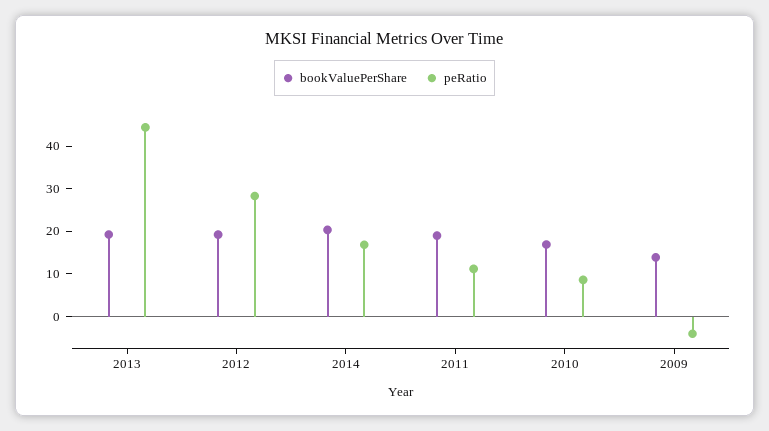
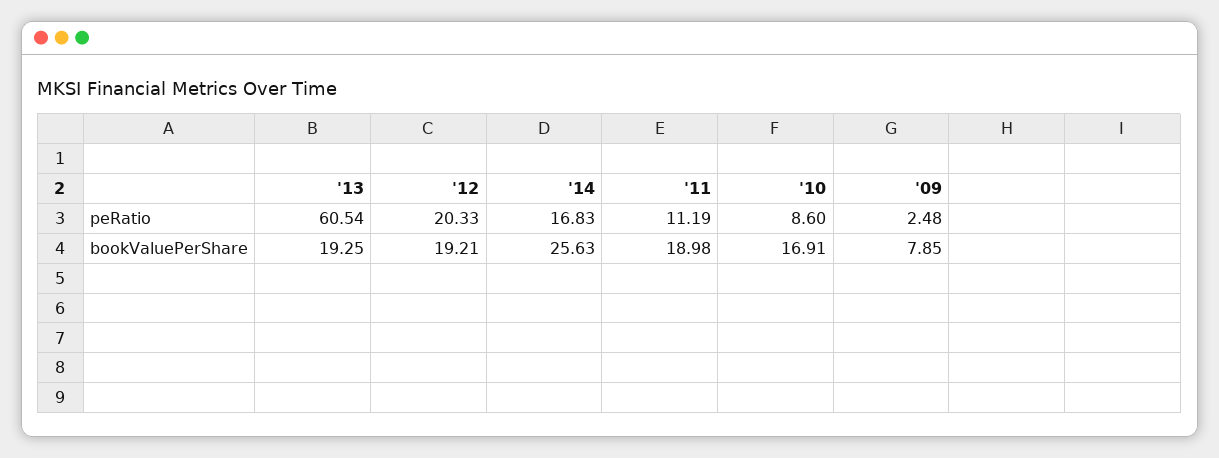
peRatio, 2013: 44 -> 60.54
peRatio, 2012: 28 -> 20.33
bookValuePerShare, 2014: 20 -> 25.63
bookValuePerShare, 2009: 14 -> 7.85
peRatio, 2009: -4 -> 2.48

